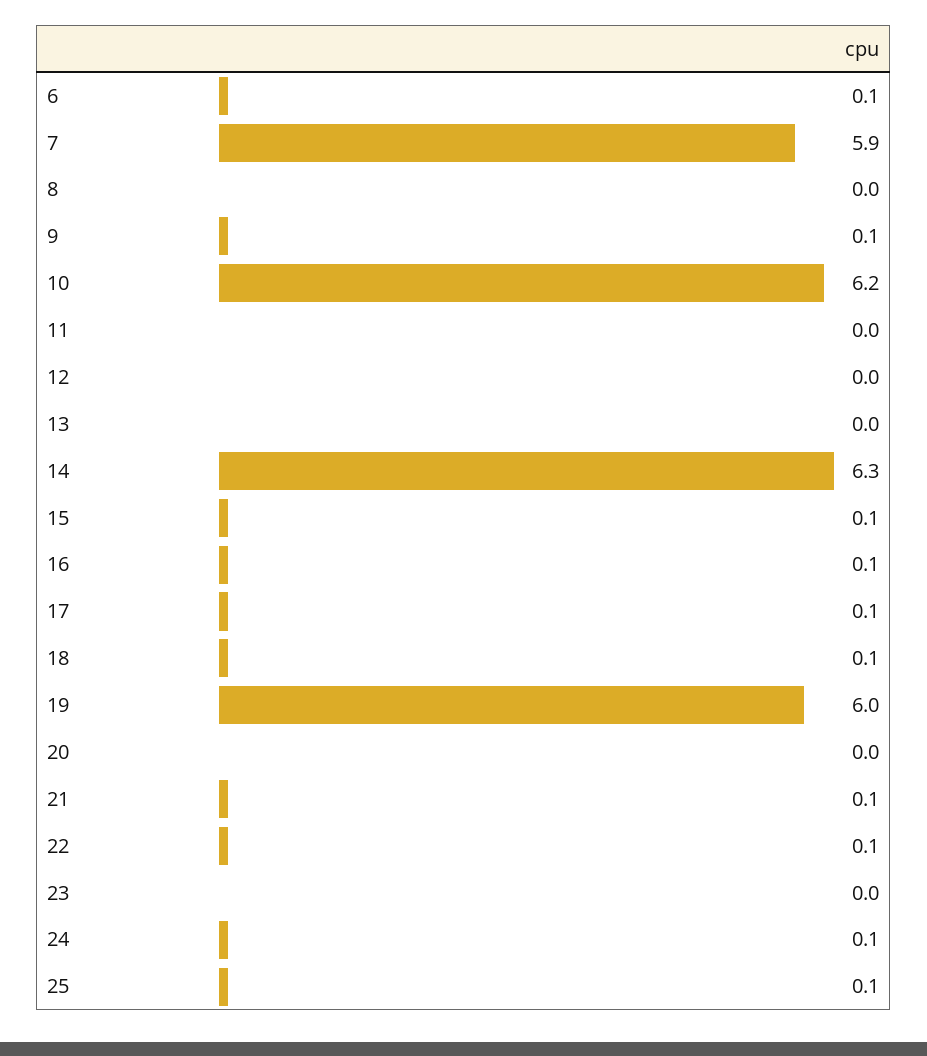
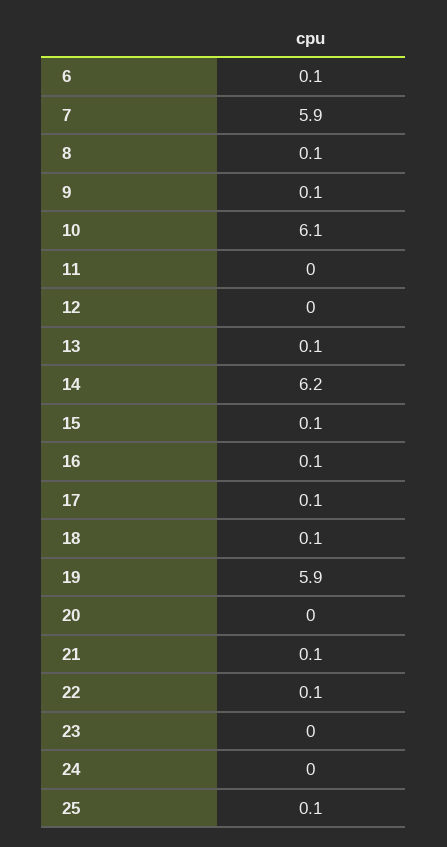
8: 0 -> 0.1
10: 6.2 -> 6.1
13: 0 -> 0.1
14: 6.3 -> 6.2
19: 6 -> 5.9
24: 0.1 -> 0

